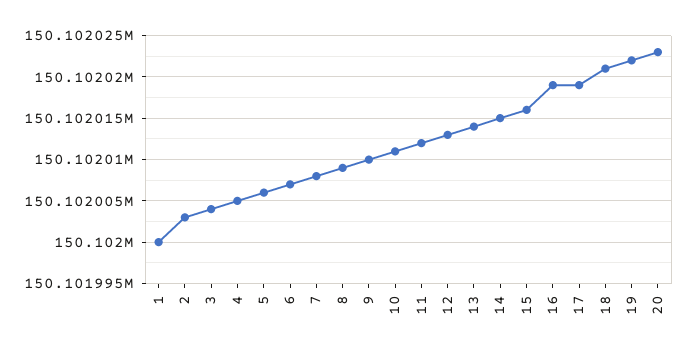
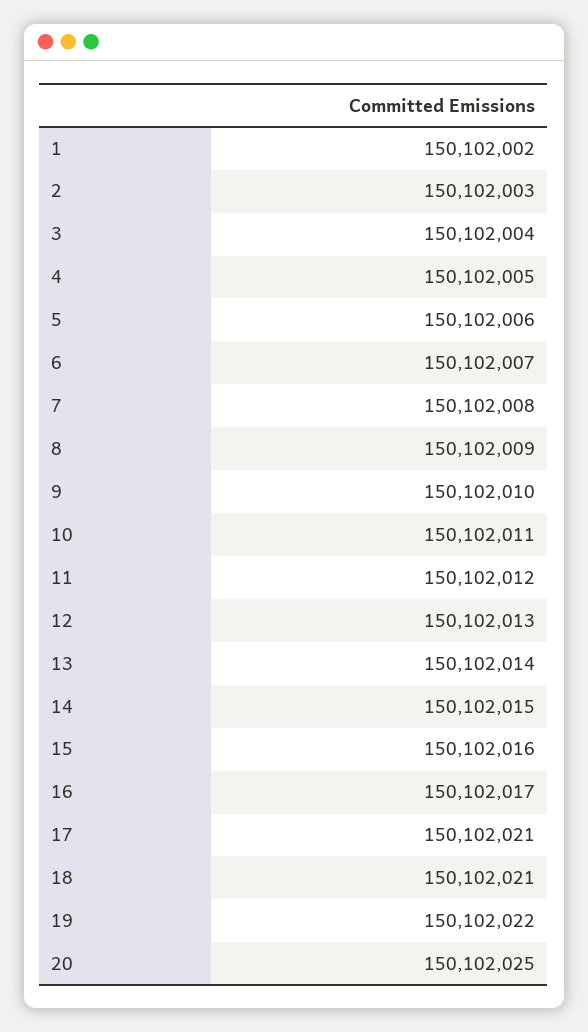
1: 150102000 -> 150102002
16: 150102019 -> 150102017
17: 150102019 -> 150102021
20: 150102023 -> 150102025

